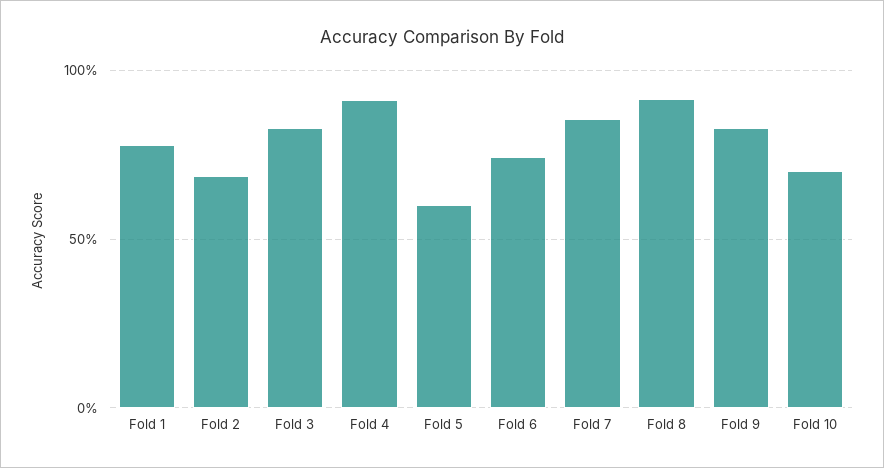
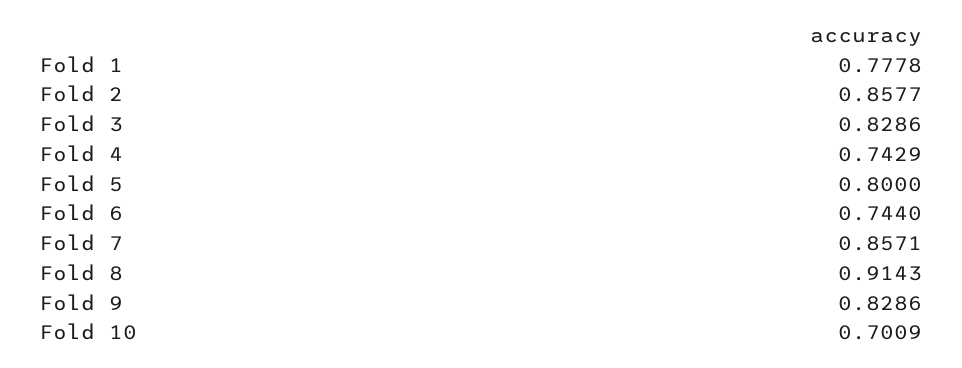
Fold 2: 0.7 -> 0.8577
Fold 4: 0.9 -> 0.7429
Fold 5: 0.6 -> 0.8

